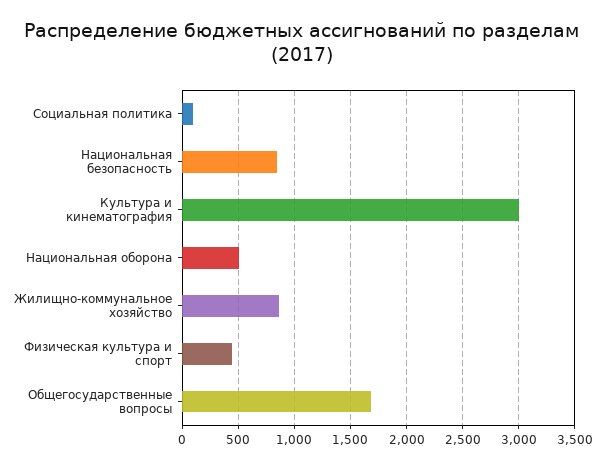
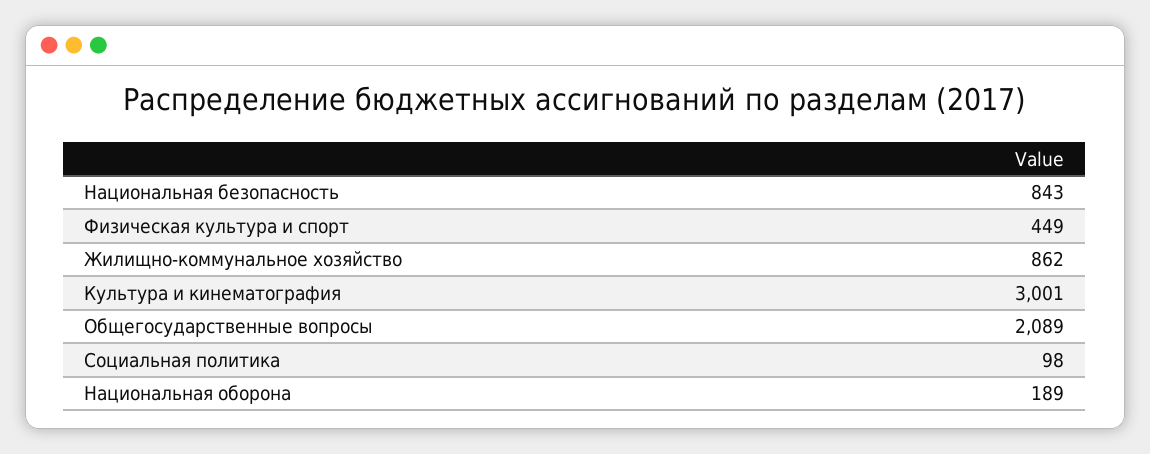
Национальная оборона: 500 -> 189
Общегосударственные вопросы: 1700 -> 2089

